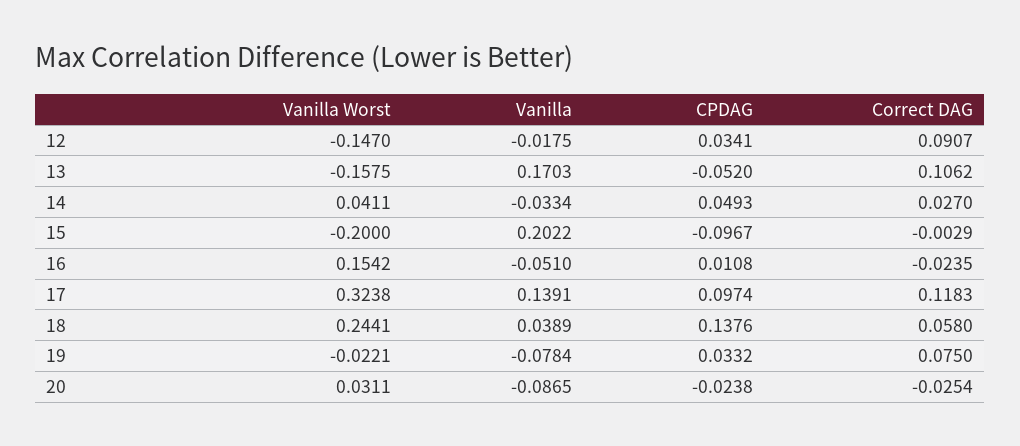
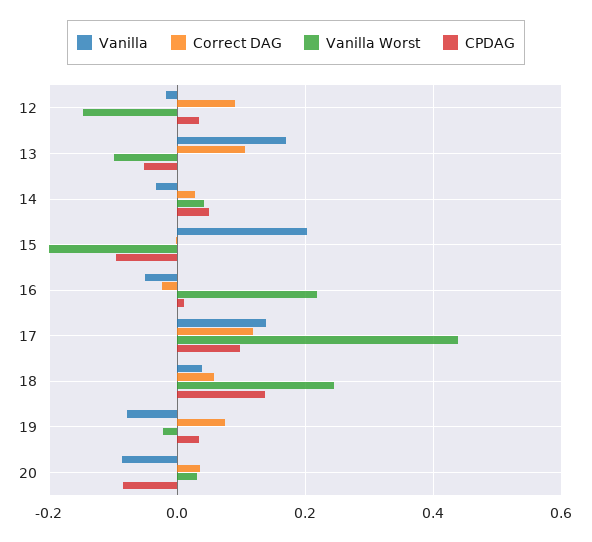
Vanilla Worst, 13: -0.1575 -> -0.1
Vanilla Worst, 16: 0.1542 -> 0.22
Vanilla Worst, 17: 0.3238 -> 0.44
CPDAG, 20: -0.0238 -> -0.08
Correct DAG, 20: -0.0254 -> 0.04

